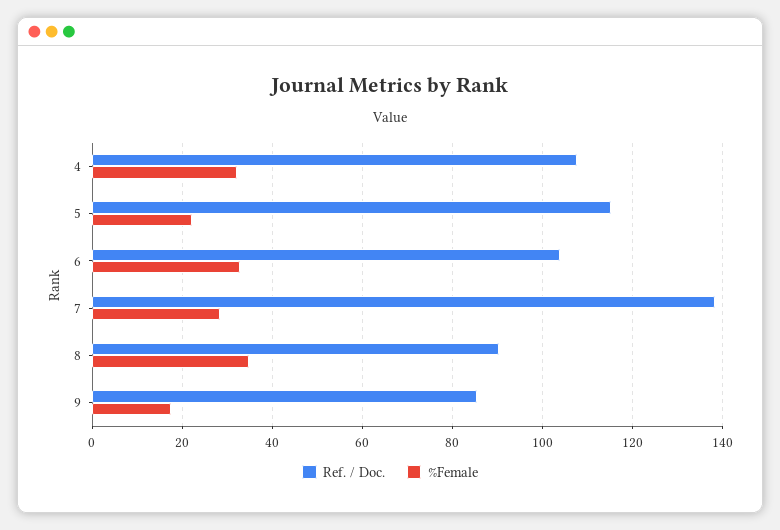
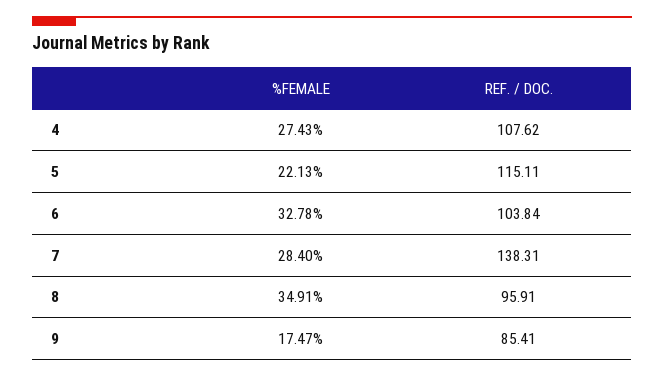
%Female, 4: 32 -> 27.43
Ref. / Doc., 8: 90 -> 95.91

